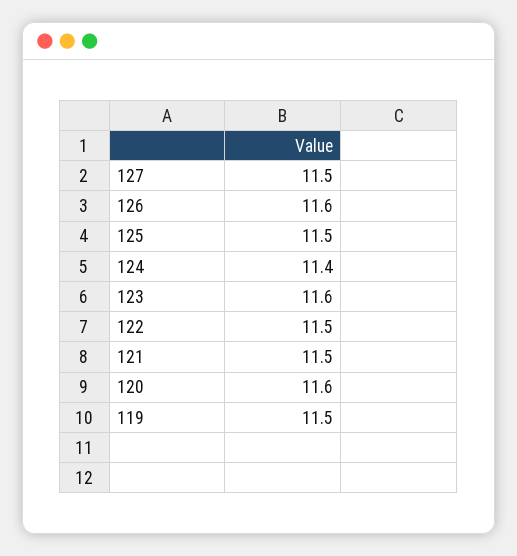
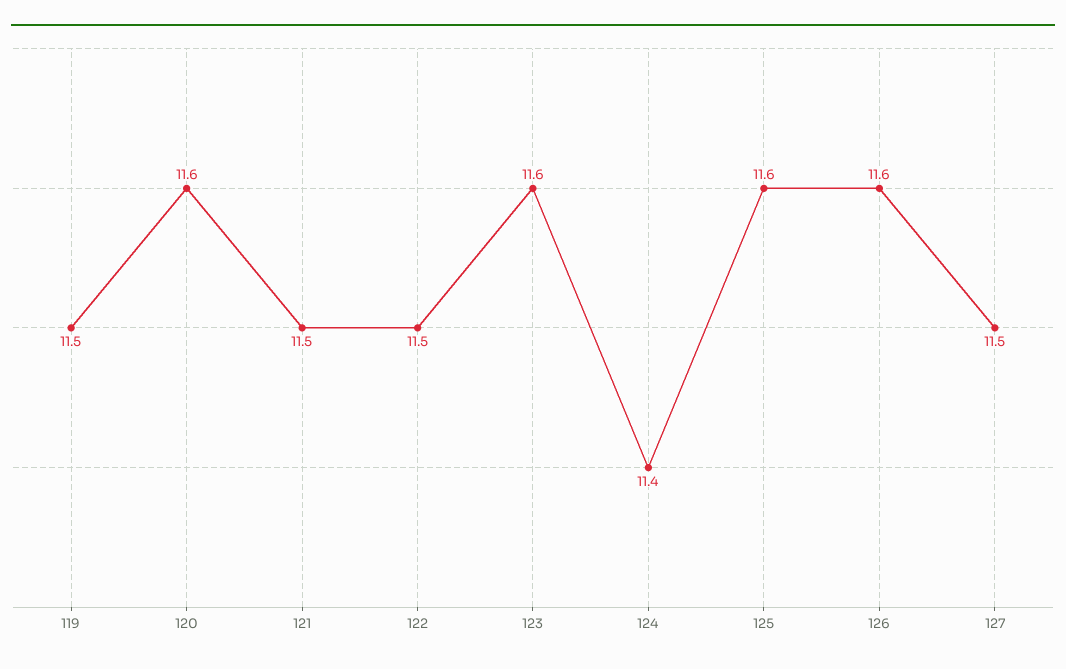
125: 11.5 -> 11.6

